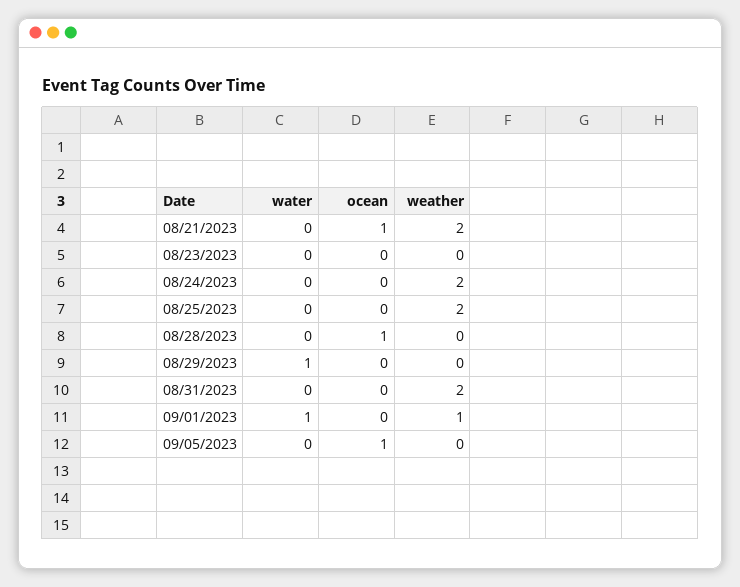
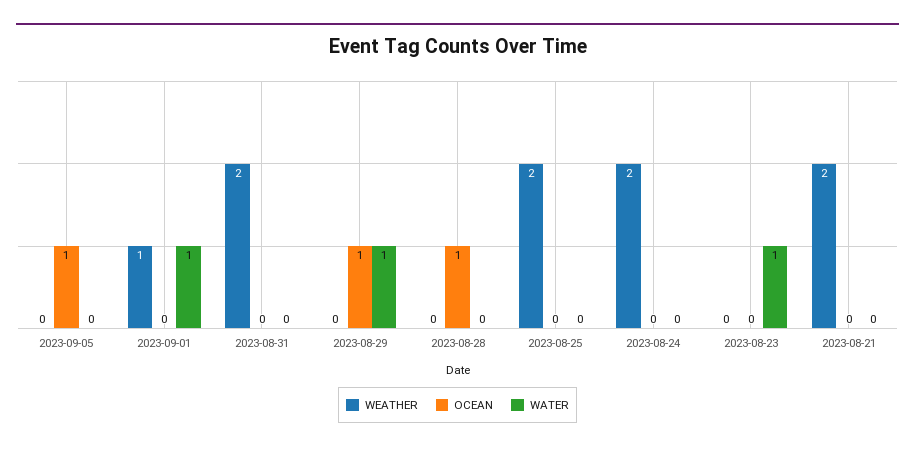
ocean, 08/21/2023: 1 -> 0
water, 08/23/2023: 0 -> 1
ocean, 08/29/2023: 0 -> 1

